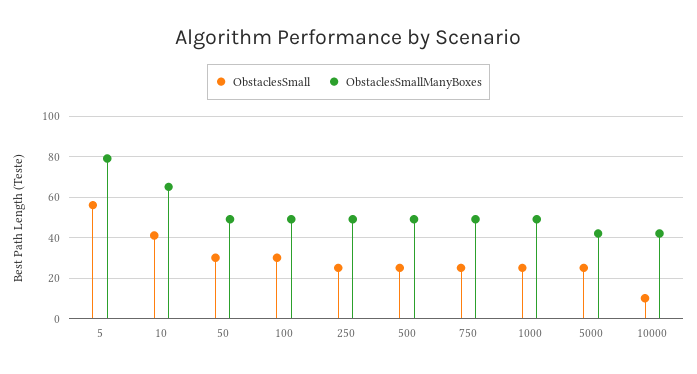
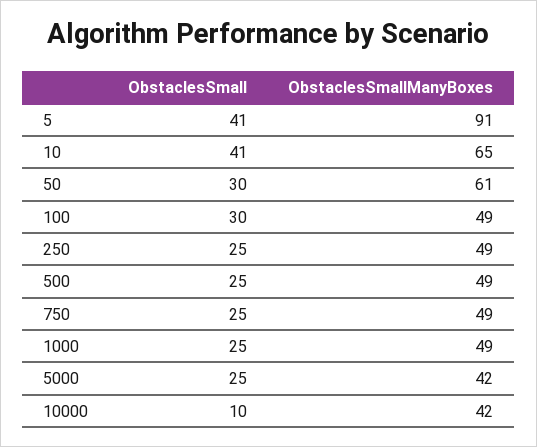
ObstaclesSmall, 5: 55 -> 41
ObstaclesSmallManyBoxes, 5: 80 -> 91
ObstaclesSmallManyBoxes, 50: 50 -> 61

